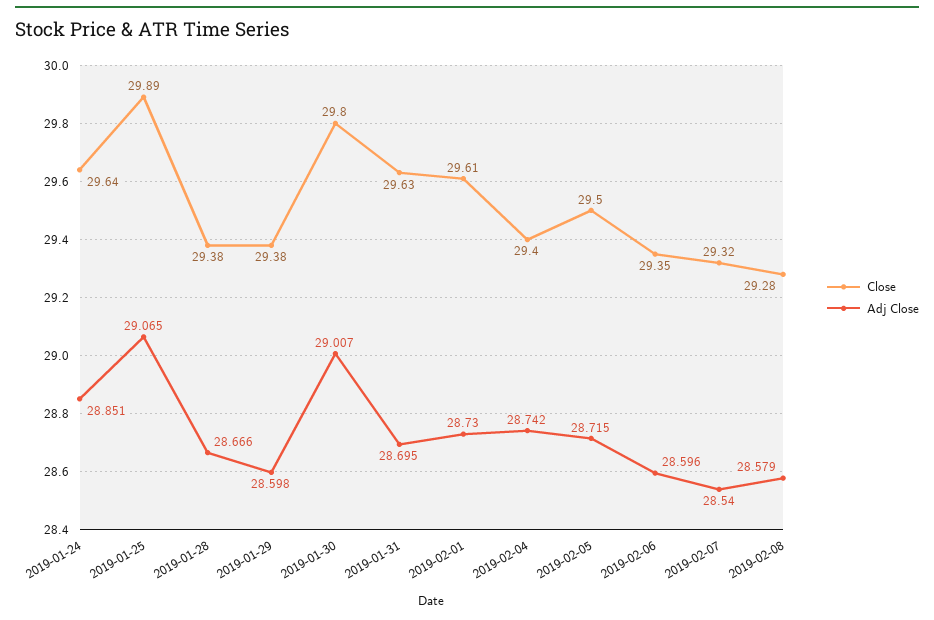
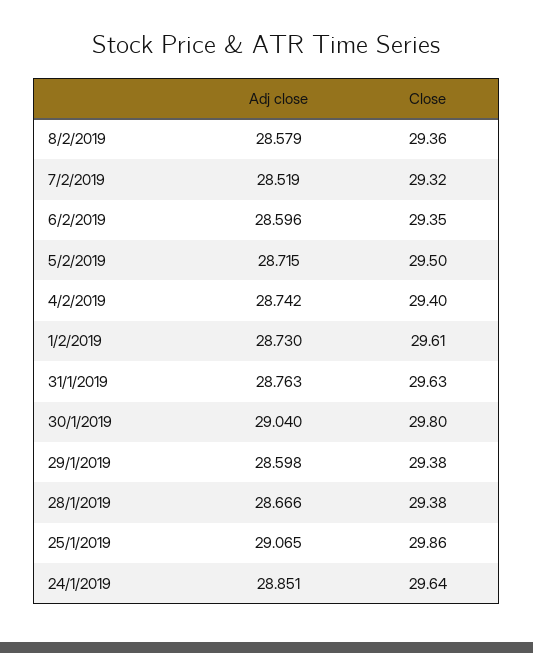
Close, 2019-01-25: 29.89 -> 29.86
Adj Close, 2019-01-30: 29.007 -> 29.04
Adj Close, 2019-01-31: 28.695 -> 28.763
Adj Close, 2019-02-07: 28.54 -> 28.519
Close, 2019-02-08: 29.28 -> 29.36

